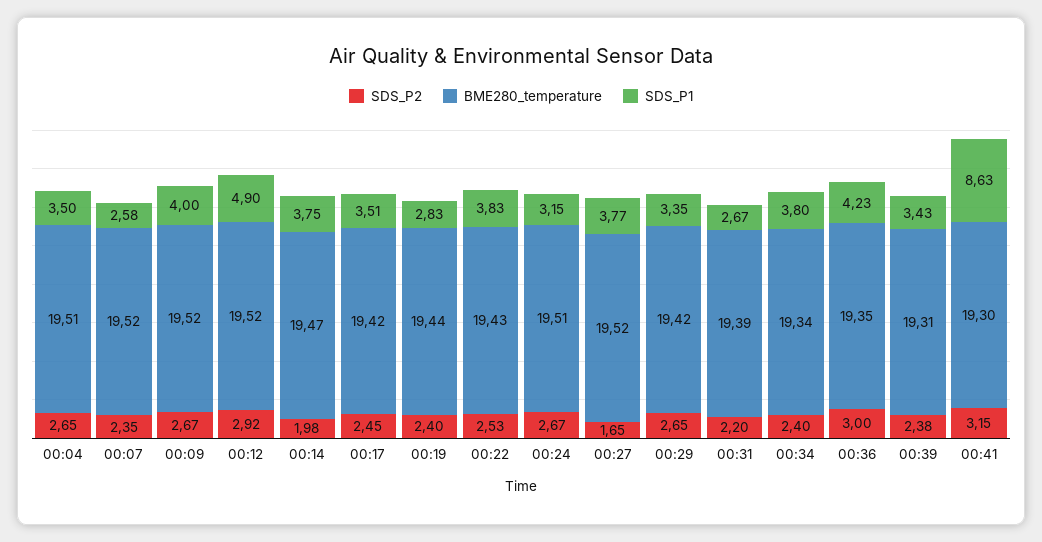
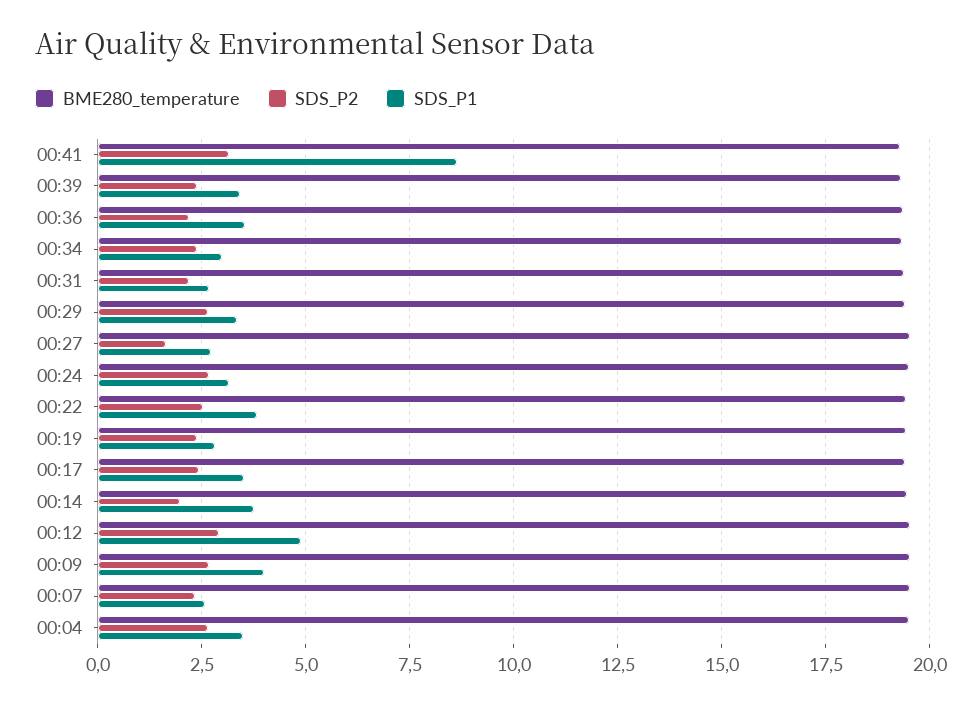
SDS_P1, 00:27: 3.77 -> 2.75
SDS_P1, 00:34: 3.8 -> 3
SDS_P2, 00:36: 3 -> 2.25
SDS_P1, 00:36: 4.23 -> 3.5

